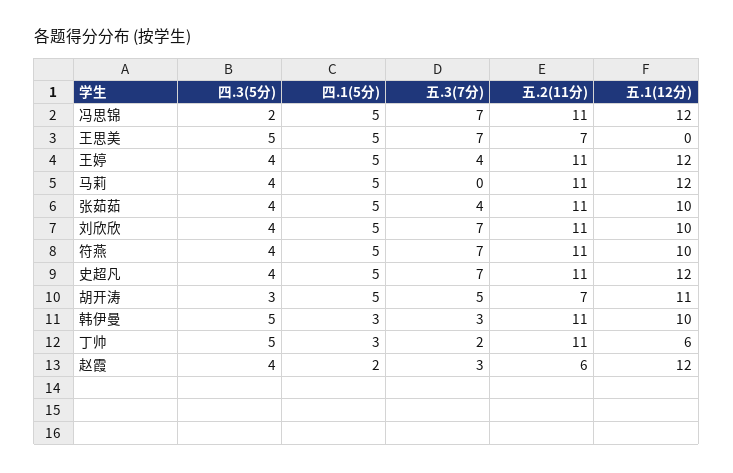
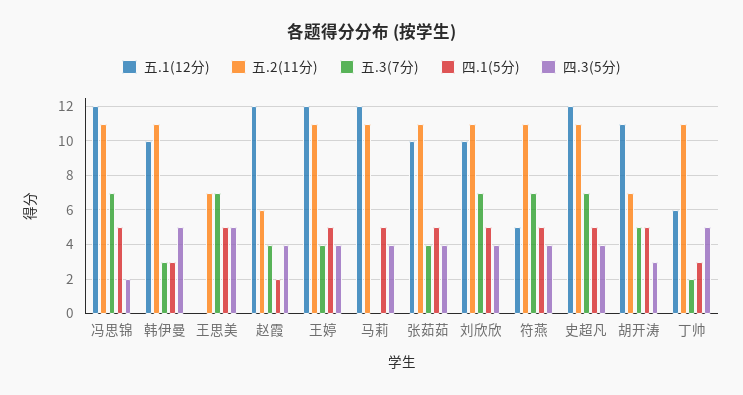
五.1(12分), 符燕: 10 -> 5
五.3(7分), 赵霞: 3 -> 4

